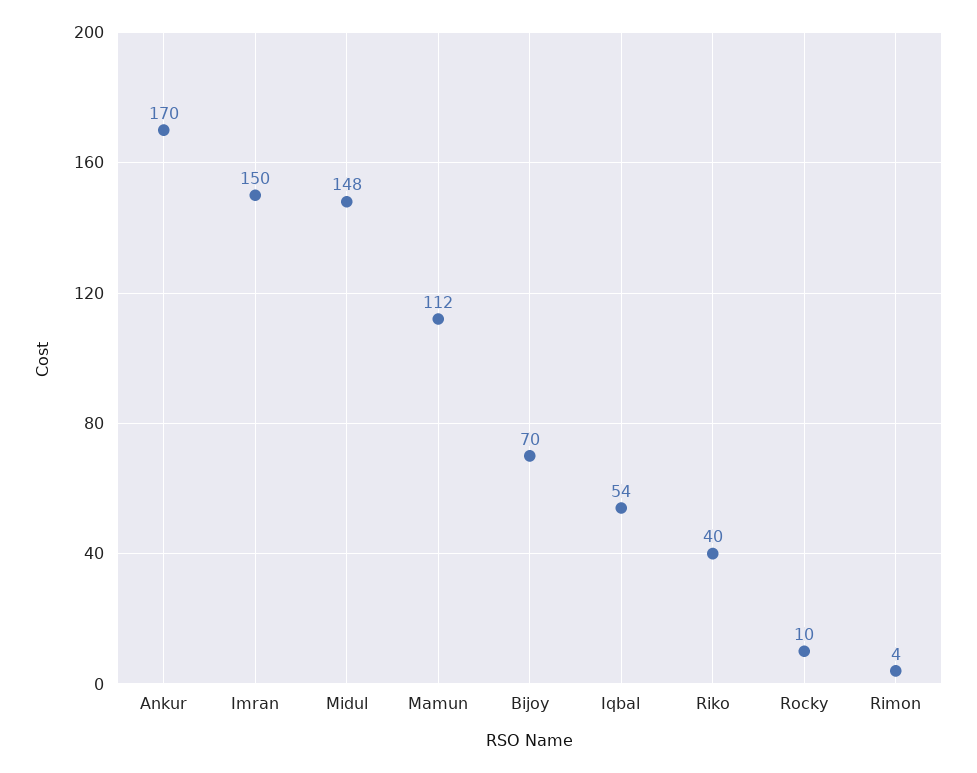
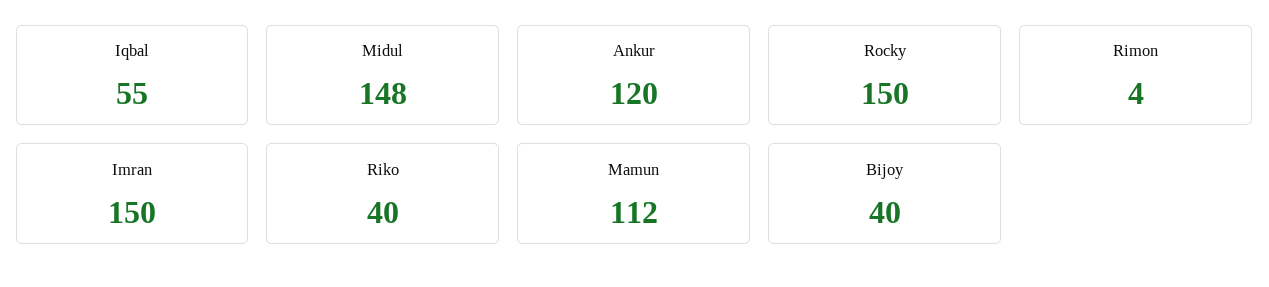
Ankur: 170 -> 120
Bijoy: 70 -> 40
Iqbal: 54 -> 55
Rocky: 10 -> 150

